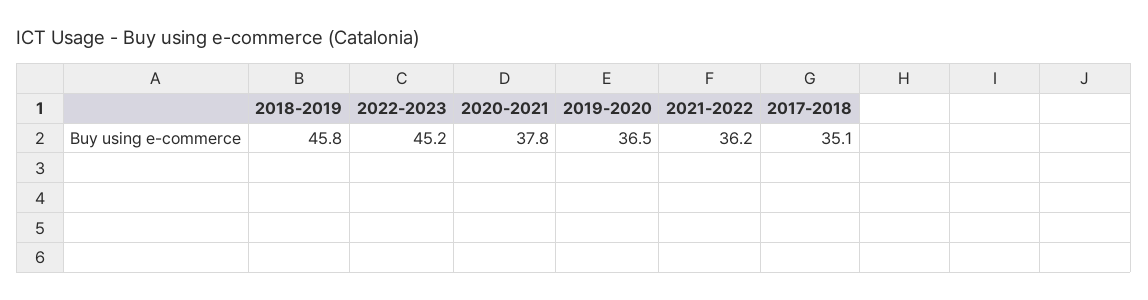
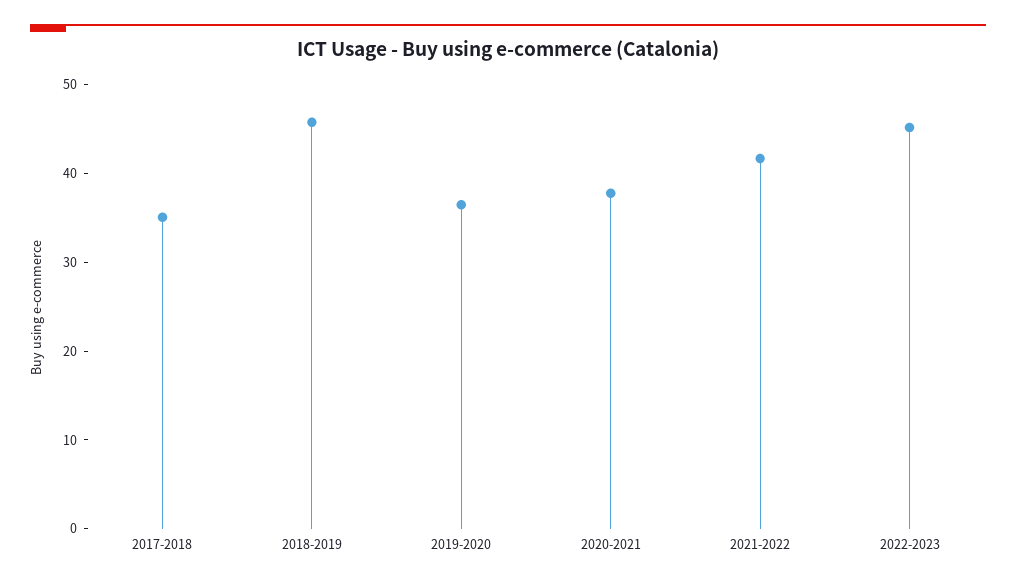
2021-2022: 36.2 -> 42

